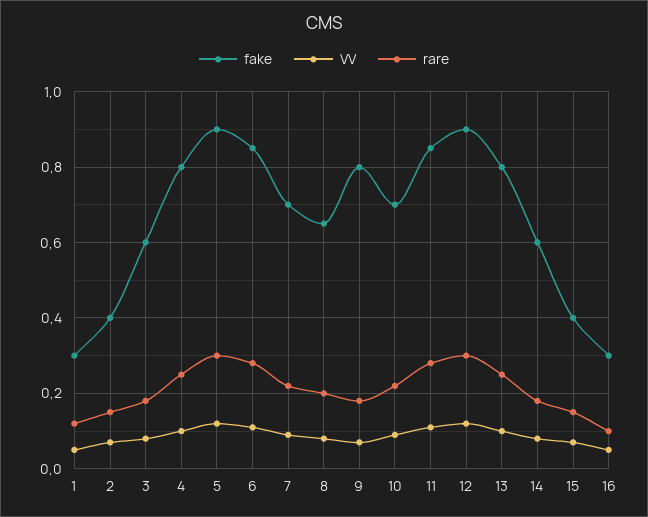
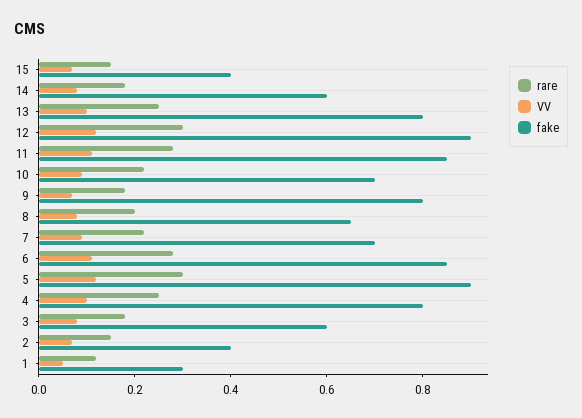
fake, 16: 0.3 -> none
VV, 16: 0.05 -> none
rare, 16: 0.1 -> none

